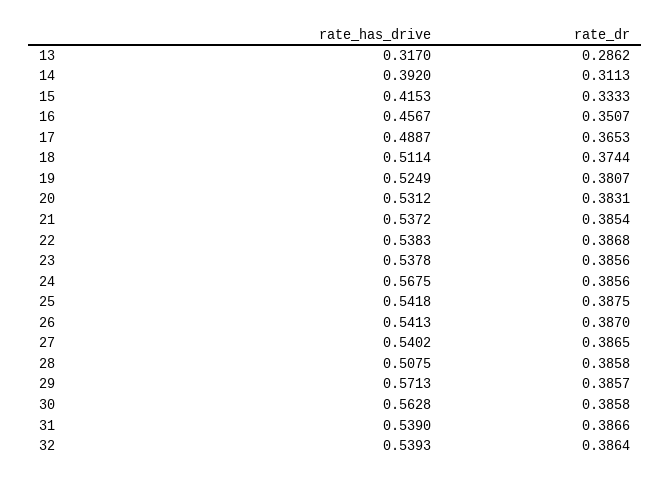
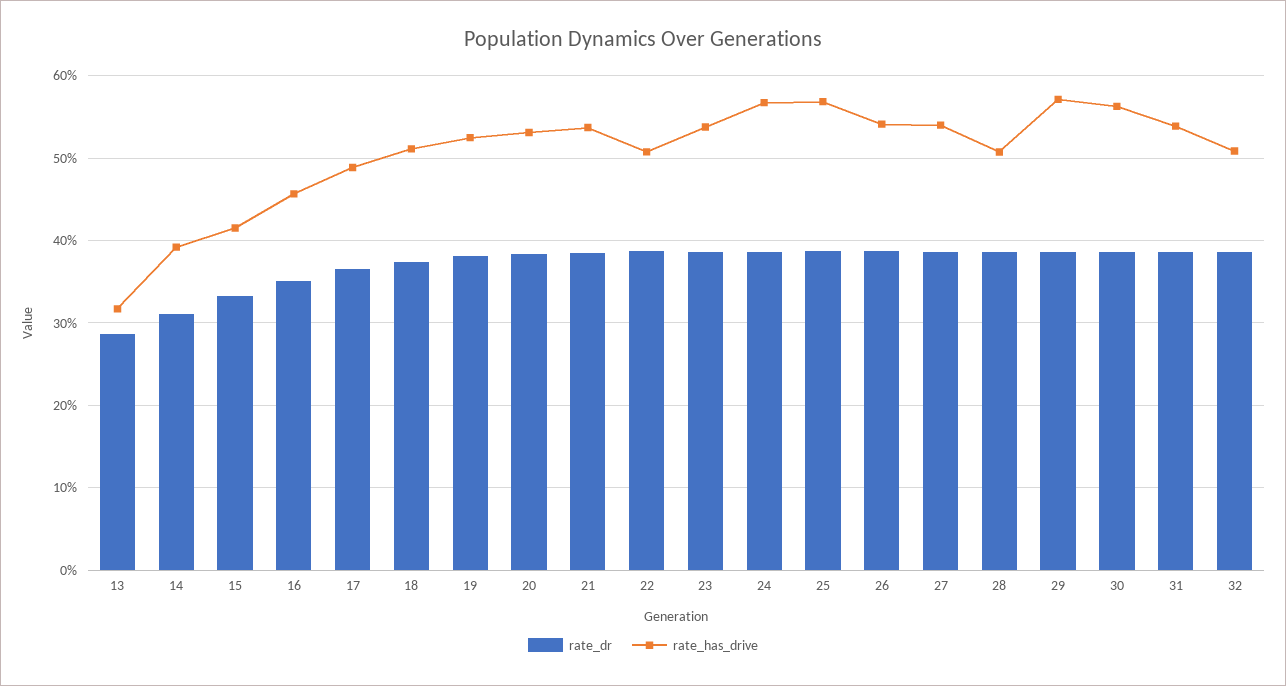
rate_has_drive, 22: 0.5383 -> 0.51
rate_has_drive, 25: 0.5418 -> 0.57
rate_has_drive, 32: 0.5393 -> 0.51

